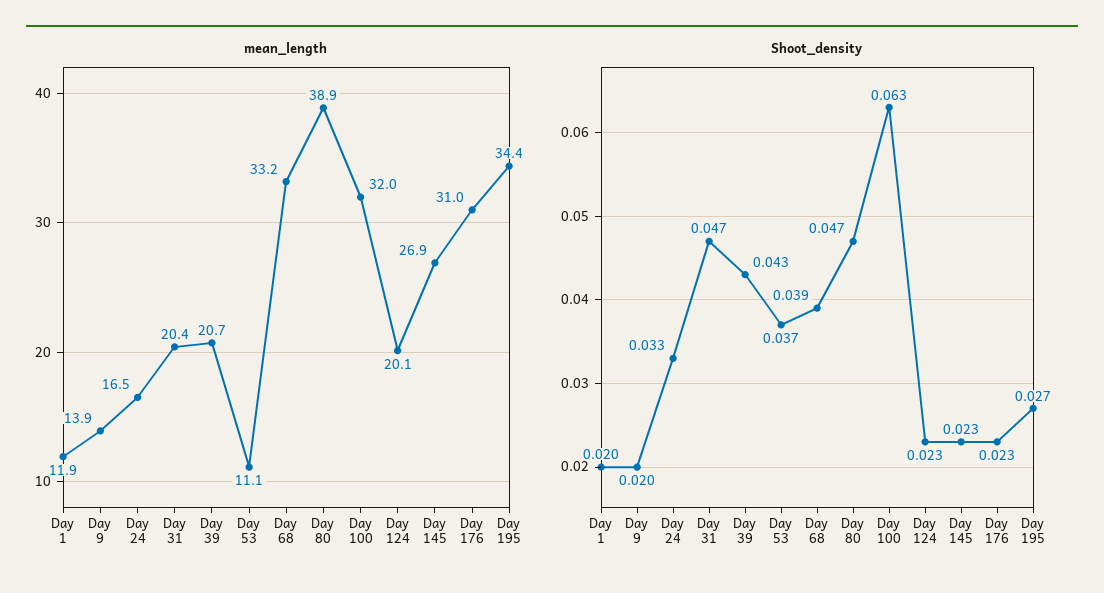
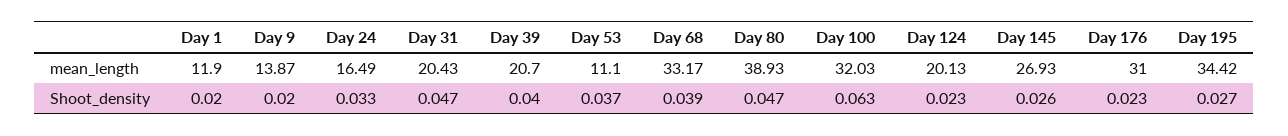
Shoot_density, Day 39: 0.043 -> 0.04
Shoot_density, Day 145: 0.023 -> 0.026

